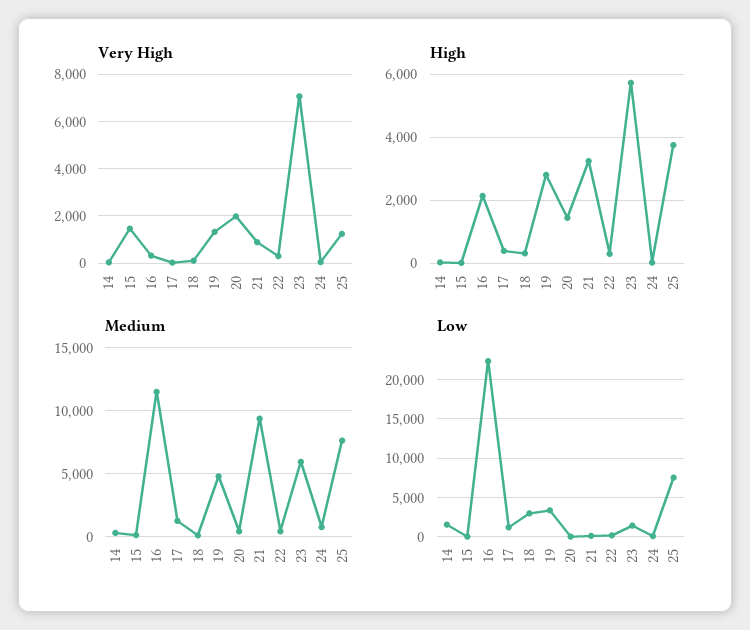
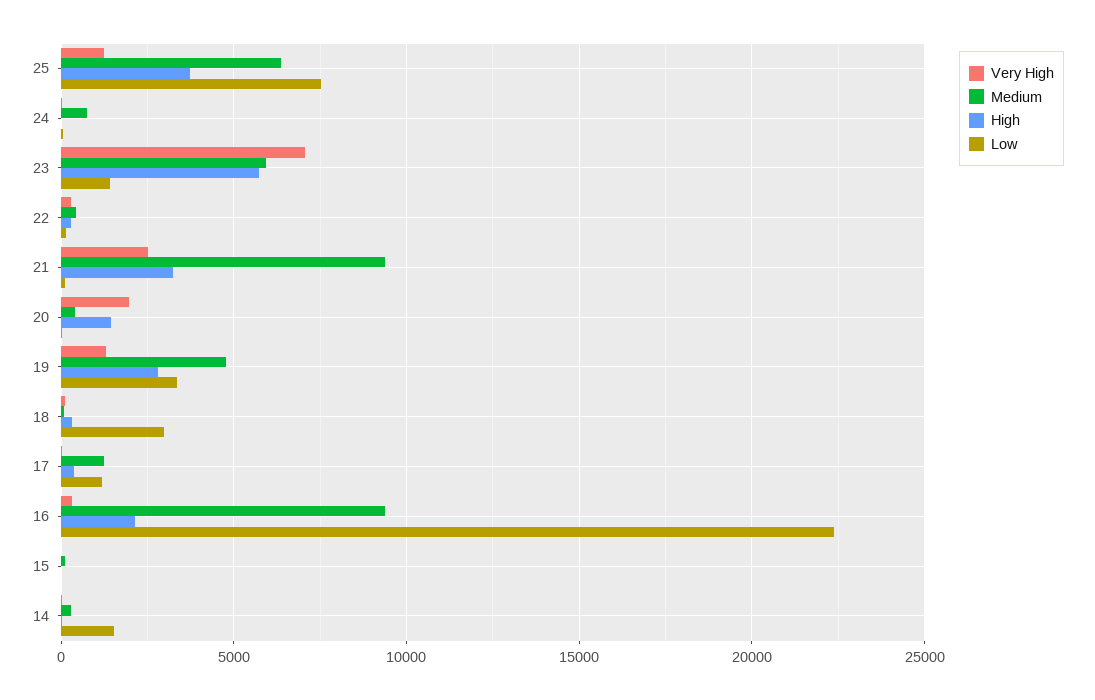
Very High, 15: 1500 -> 0
Very High, 21: 1000 -> 2500
Medium, 16: 11500 -> 9500
Medium, 25: 7500 -> 6500

